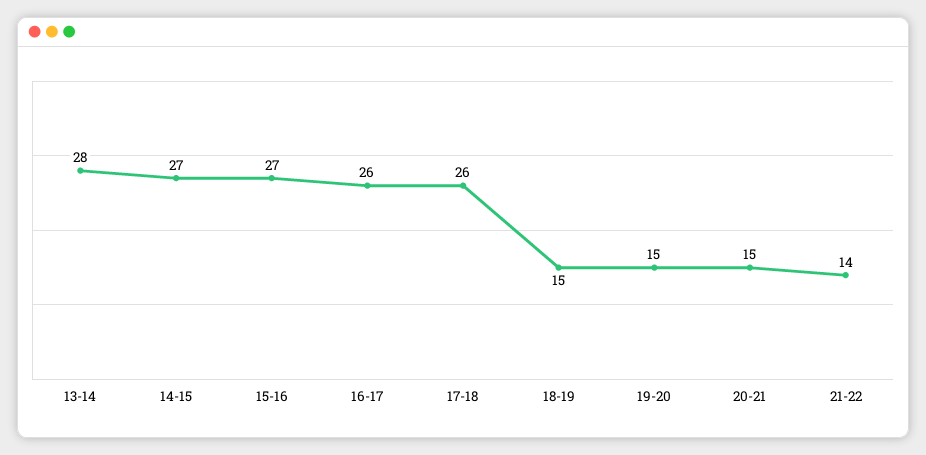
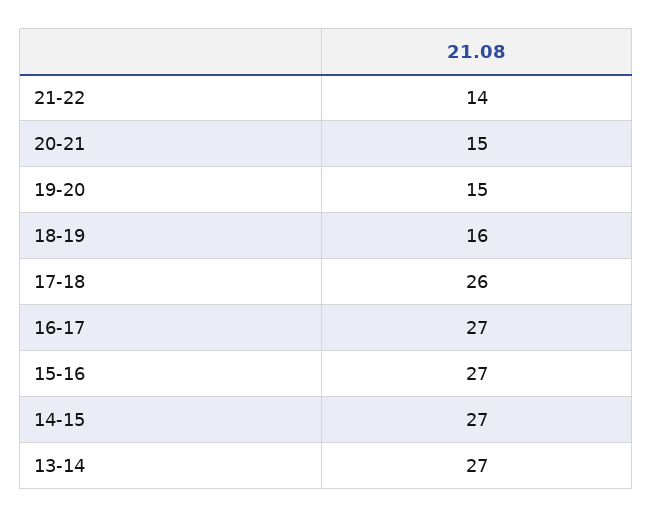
13-14: 28 -> 27
16-17: 26 -> 27
18-19: 15 -> 16

